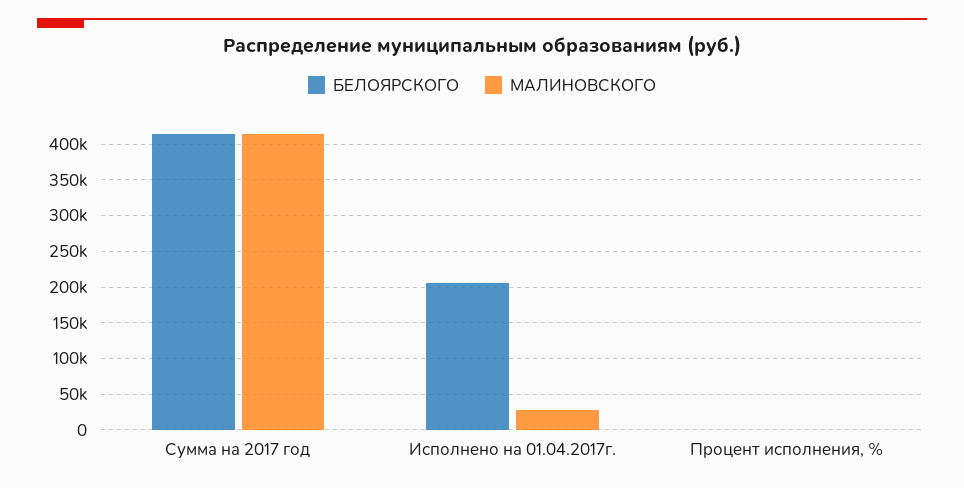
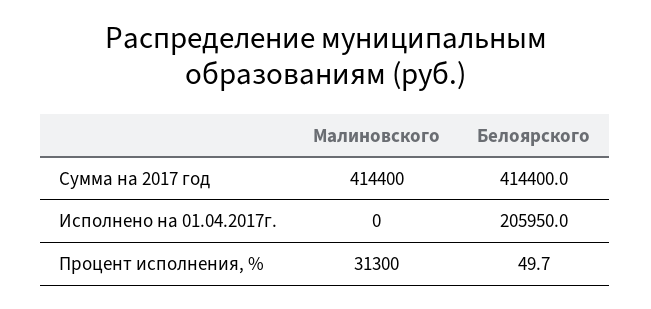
МАЛИНОВСКОГО, Исполнено на 01.04.2017г.: 30000 -> 0
МАЛИНОВСКОГО, Процент исполнения, %: 0 -> 31300

